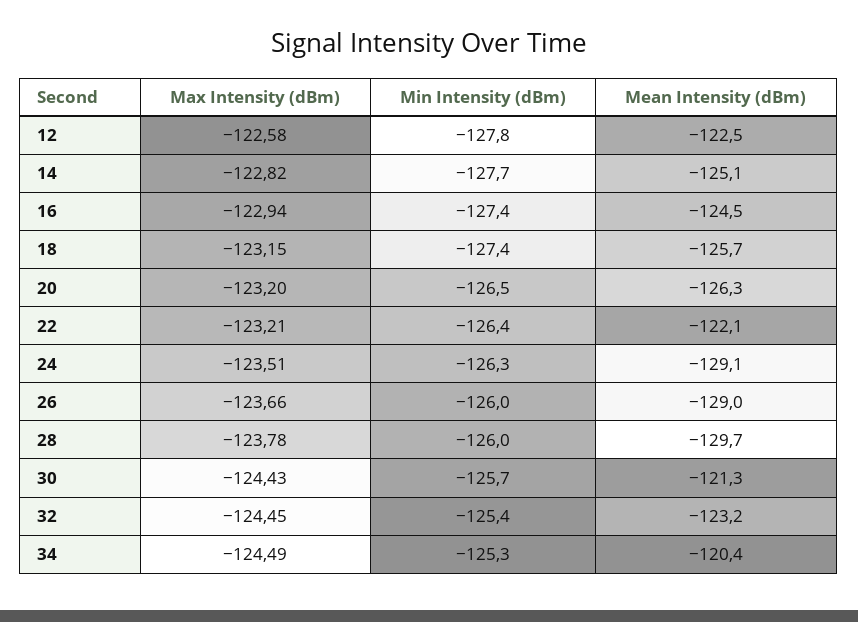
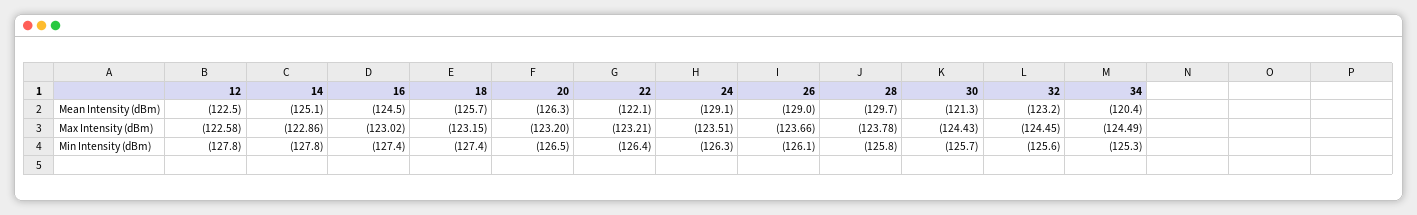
Max Intensity (dBm), 14: -122.82 -> -122.86
Min Intensity (dBm), 14: -127.7 -> -127.8
Max Intensity (dBm), 16: -122.94 -> -123.02
Min Intensity (dBm), 26: -126 -> -126.1
Min Intensity (dBm), 28: -126 -> -125.8
Min Intensity (dBm), 32: -125.4 -> -125.6

